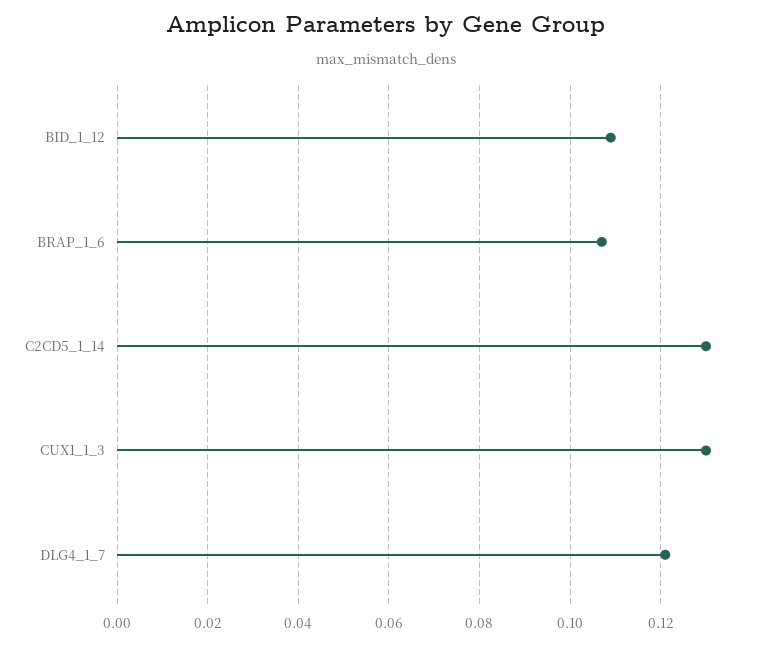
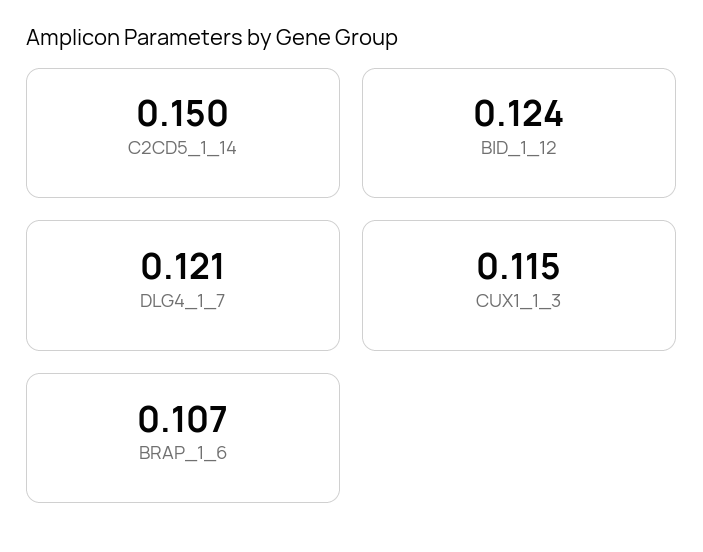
BID_1_12: 0.11 -> 0.124
C2CD5_1_14: 0.13 -> 0.15
CUX1_1_3: 0.13 -> 0.115

